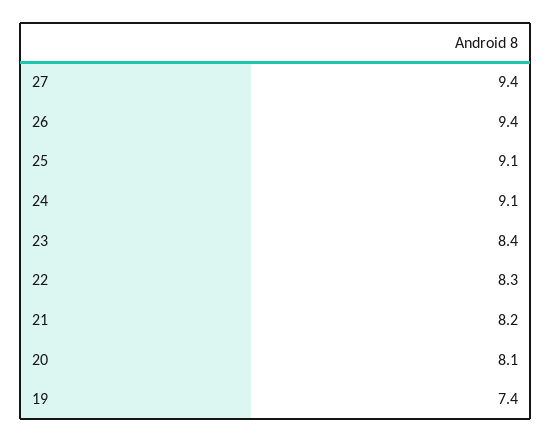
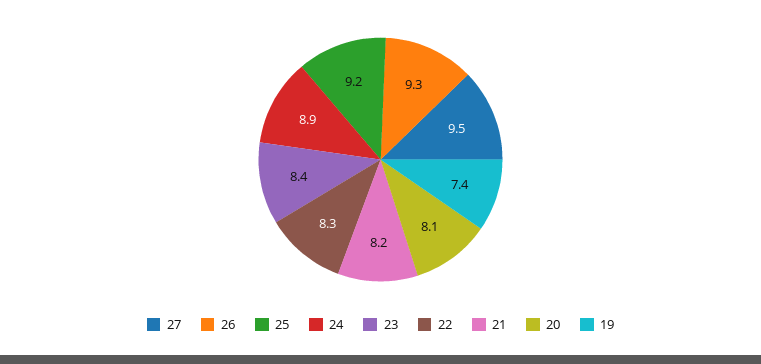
27: 9.4 -> 9.5
26: 9.4 -> 9.3
25: 9.1 -> 9.2
24: 9.1 -> 8.9

